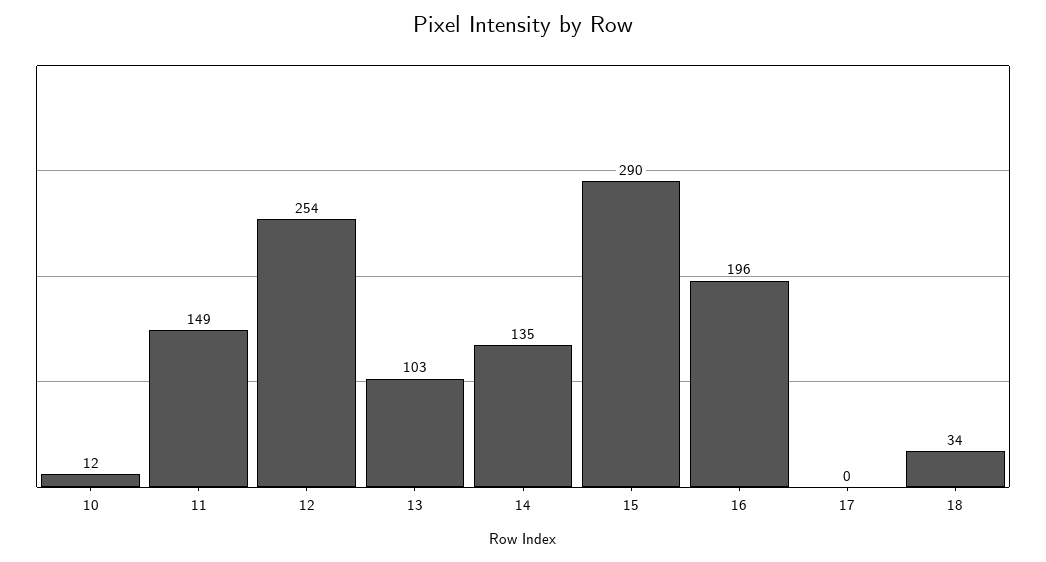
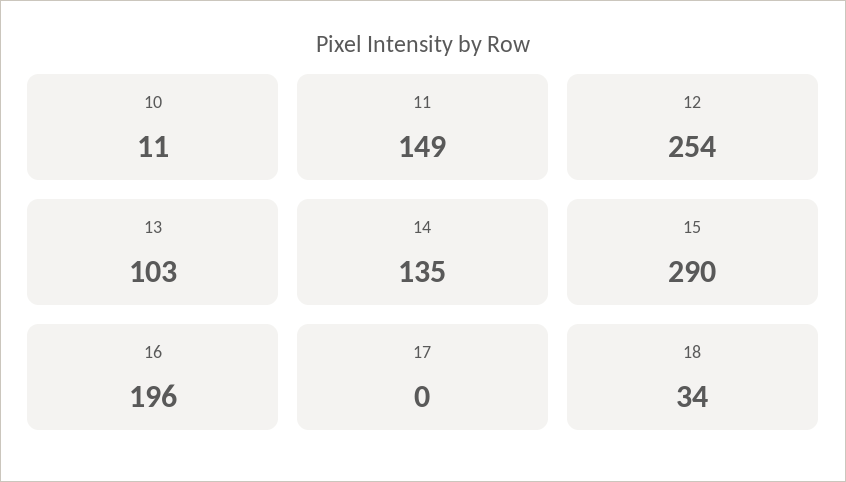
10: 12 -> 11

